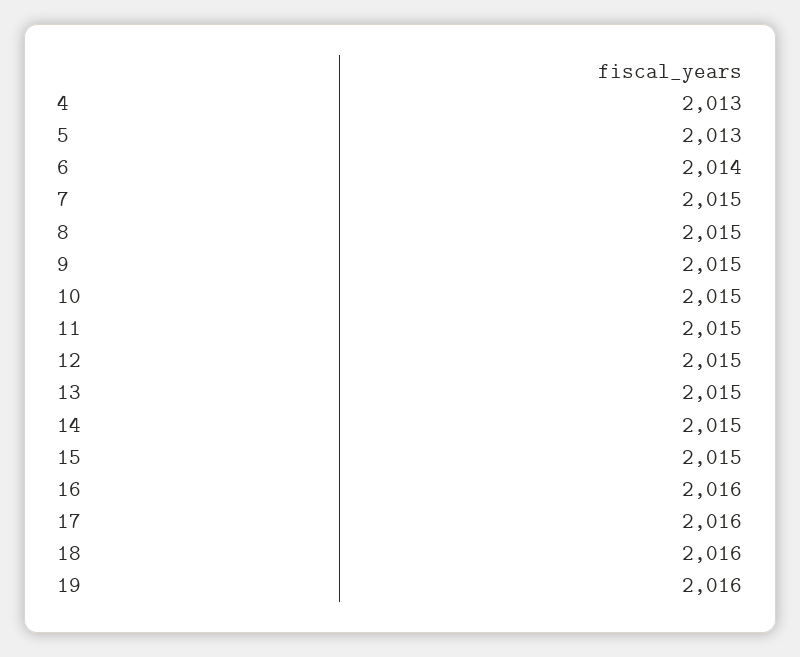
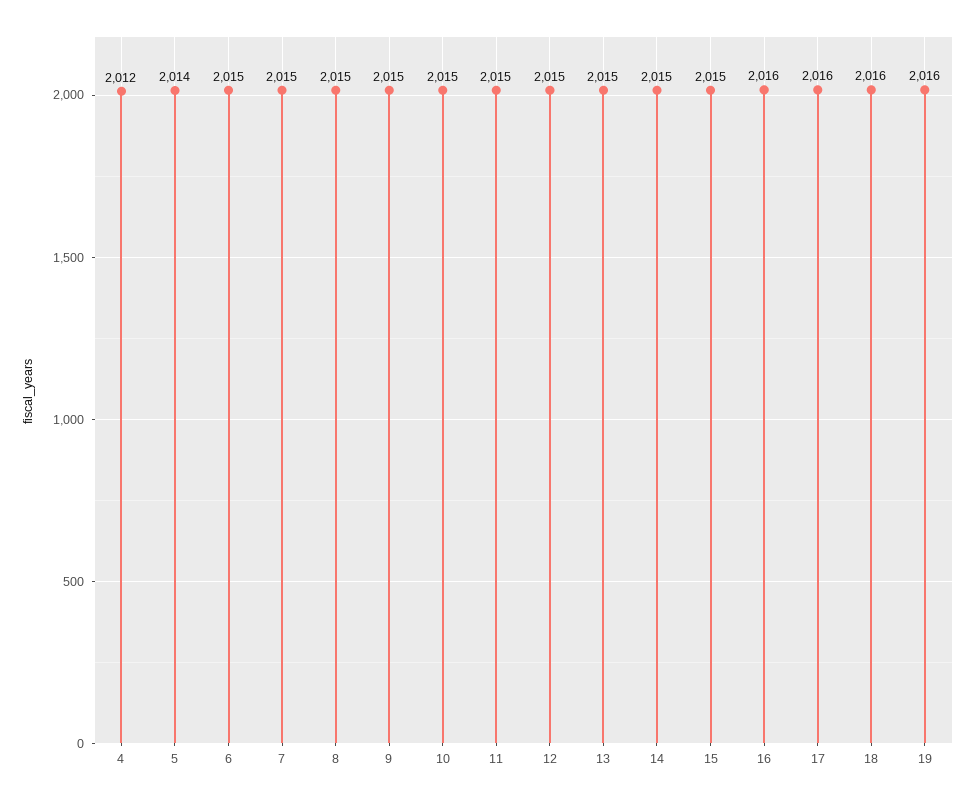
4: 2013 -> 2012
5: 2013 -> 2014
6: 2014 -> 2015

